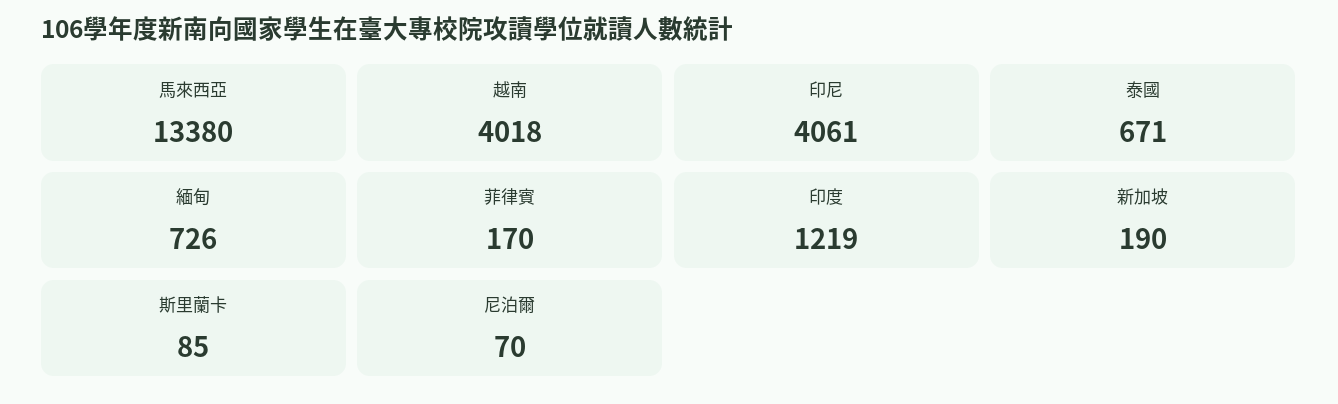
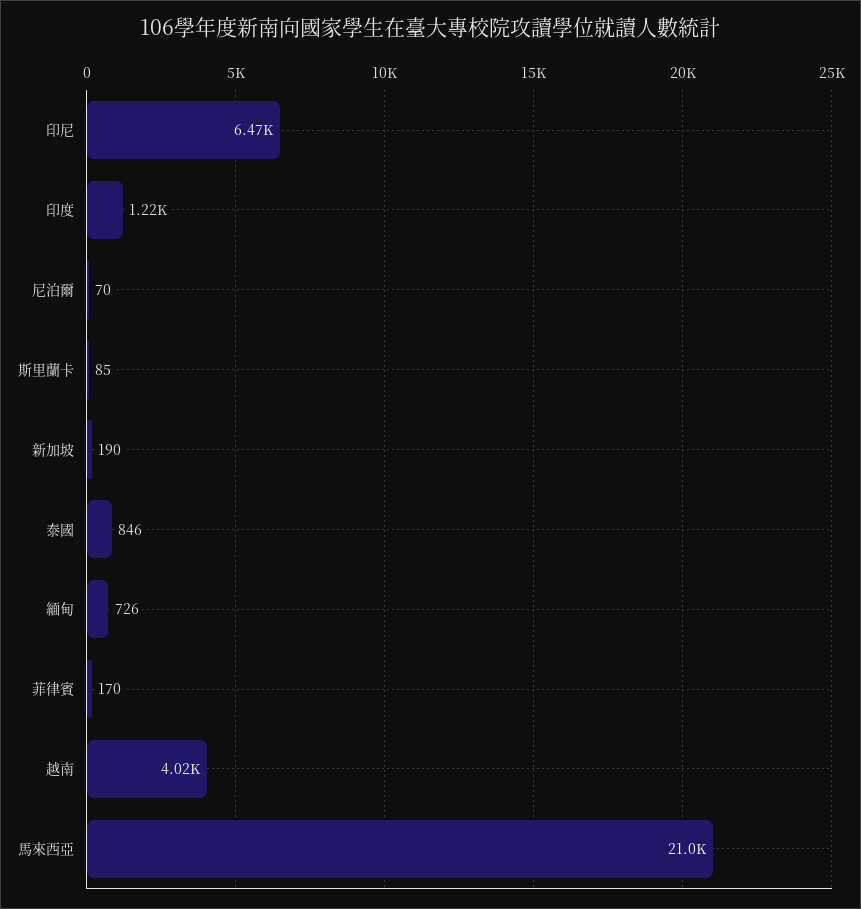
馬來西亞: 13380 -> 21000
印尼: 4061 -> 6470
泰國: 671 -> 846

